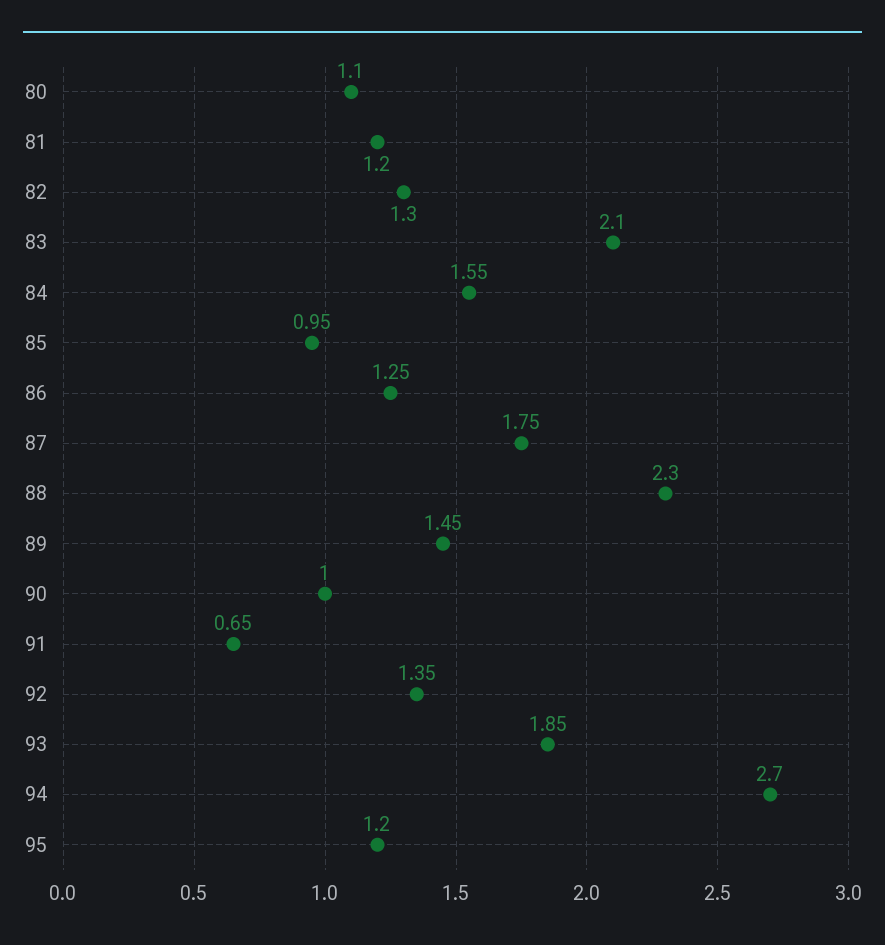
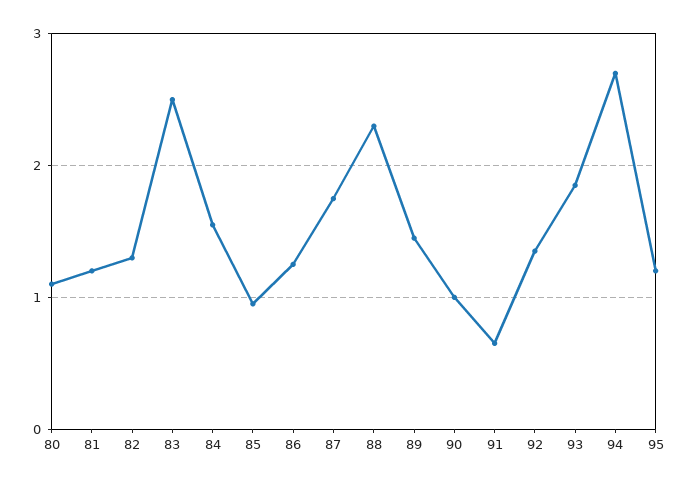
83: 2.1 -> 2.5

